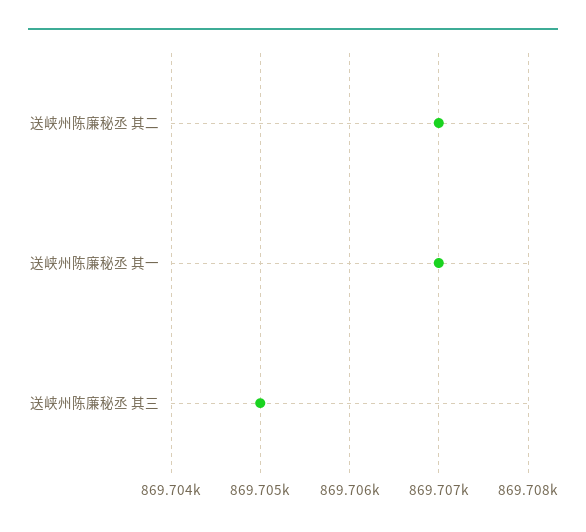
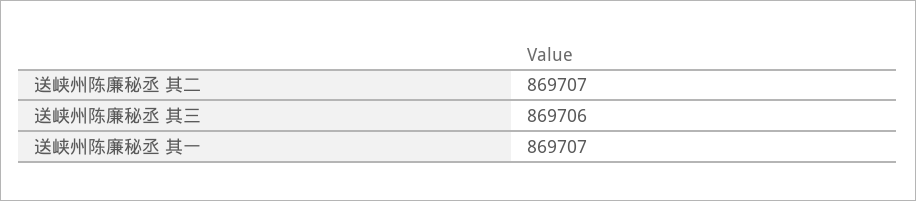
送峡州陈廉秘丞 其三: 869705 -> 869706

